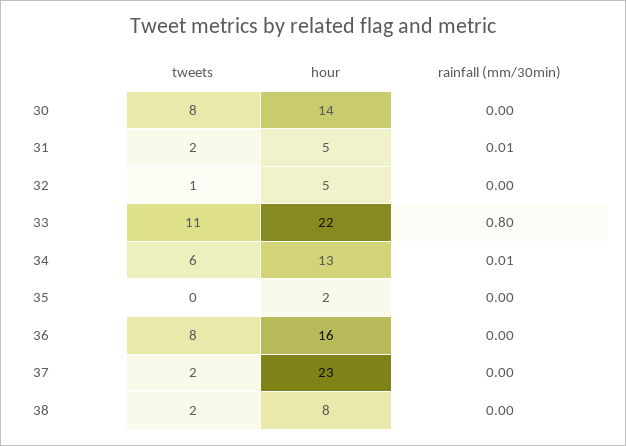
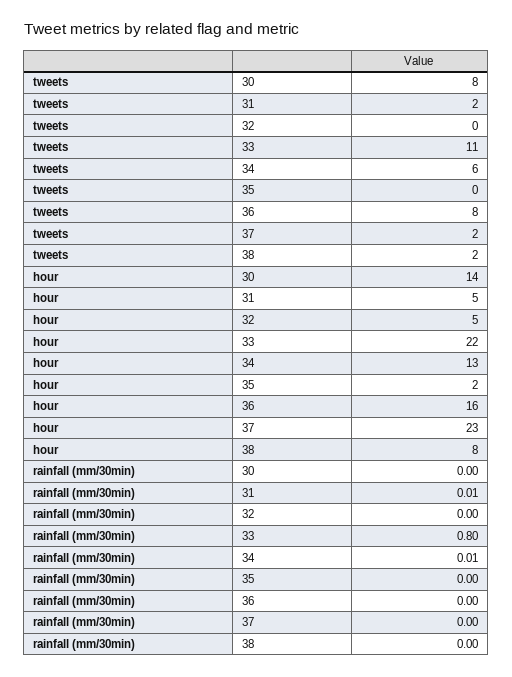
tweets, 32: 1 -> 0

